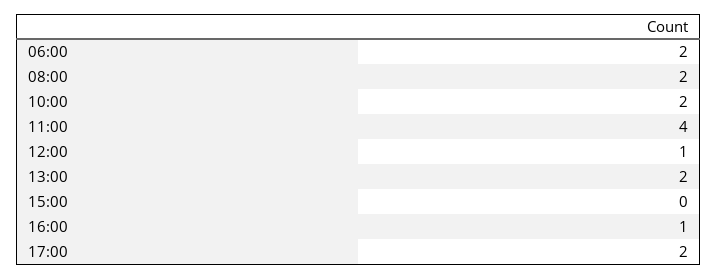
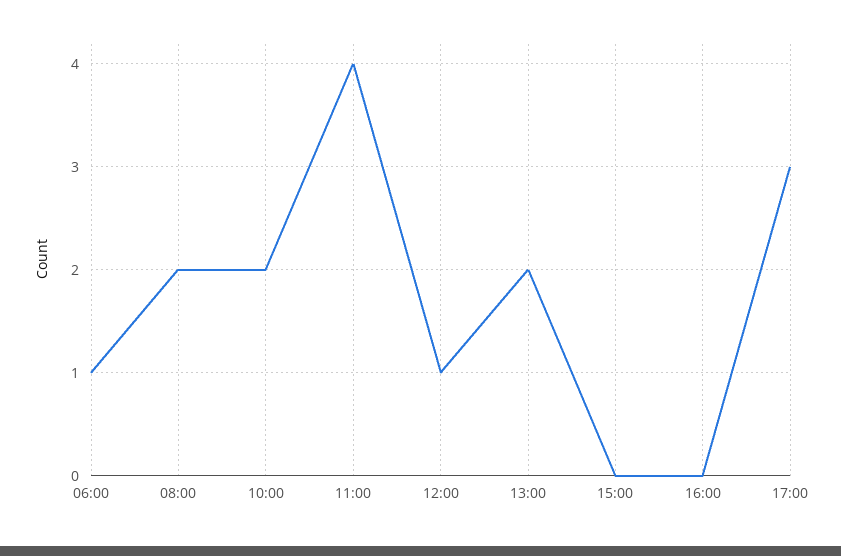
06:00: 2 -> 1
16:00: 1 -> 0
17:00: 2 -> 3

